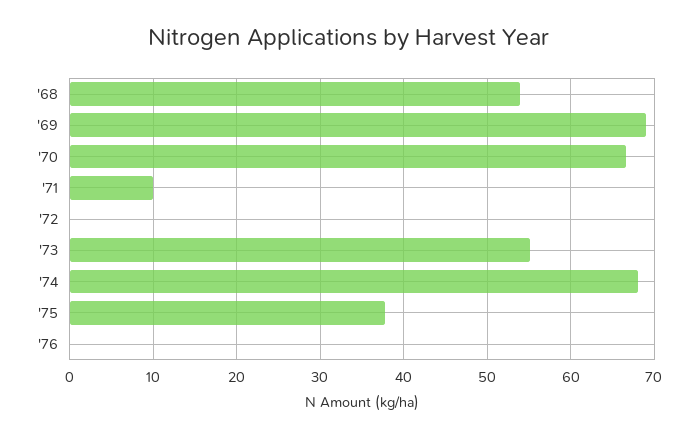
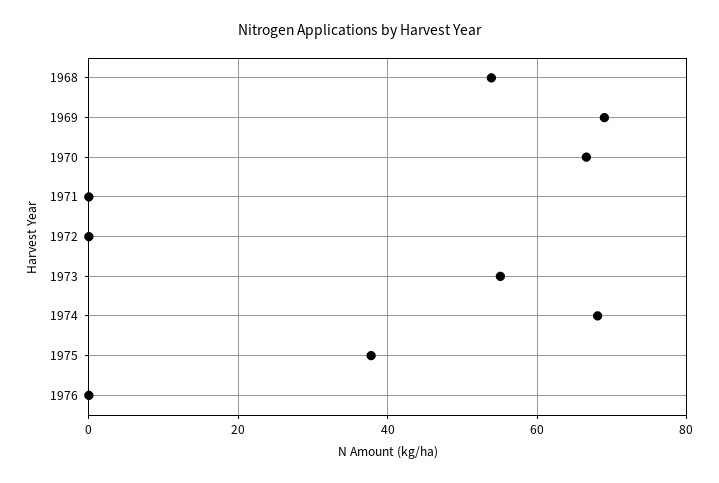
'71: 10 -> 0

